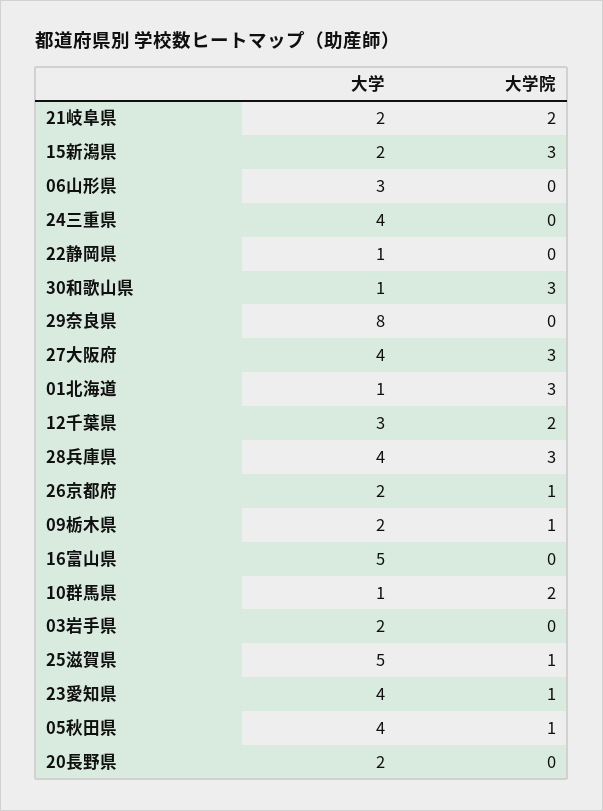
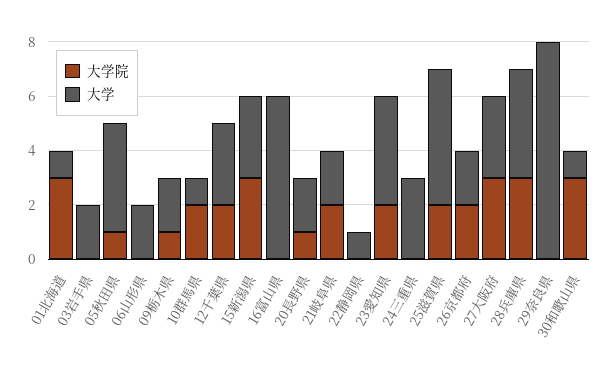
大学, 15新潟県: 2 -> 3
大学, 06山形県: 3 -> 2
大学, 24三重県: 4 -> 3
大学, 27大阪府: 4 -> 3
大学院, 26京都府: 1 -> 2
大学, 16富山県: 5 -> 6
大学院, 25滋賀県: 1 -> 2
大学院, 23愛知県: 1 -> 2
大学院, 20長野県: 0 -> 1

